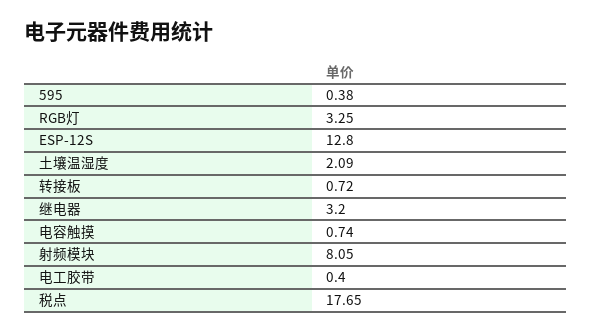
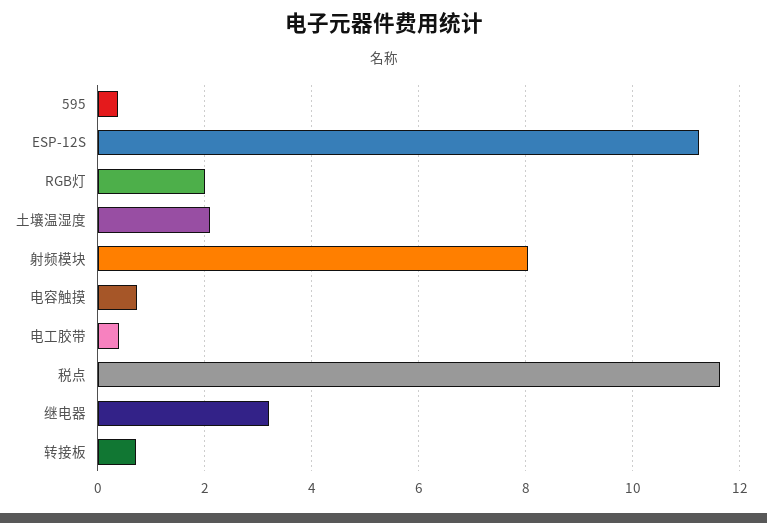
RGB灯: 3.25 -> 2
ESP-12S: 12.8 -> 11.2
税点: 17.65 -> 11.6

